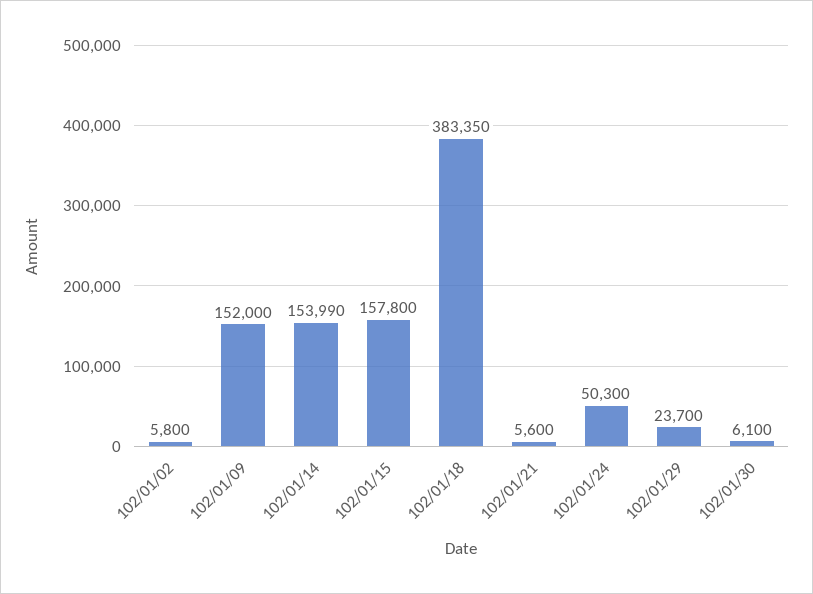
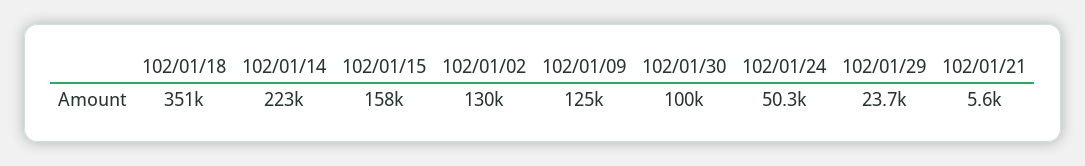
102/01/02: 5800 -> 130000
102/01/09: 152000 -> 125000
102/01/14: 153990 -> 223000
102/01/18: 383350 -> 351000
102/01/30: 6100 -> 100000

